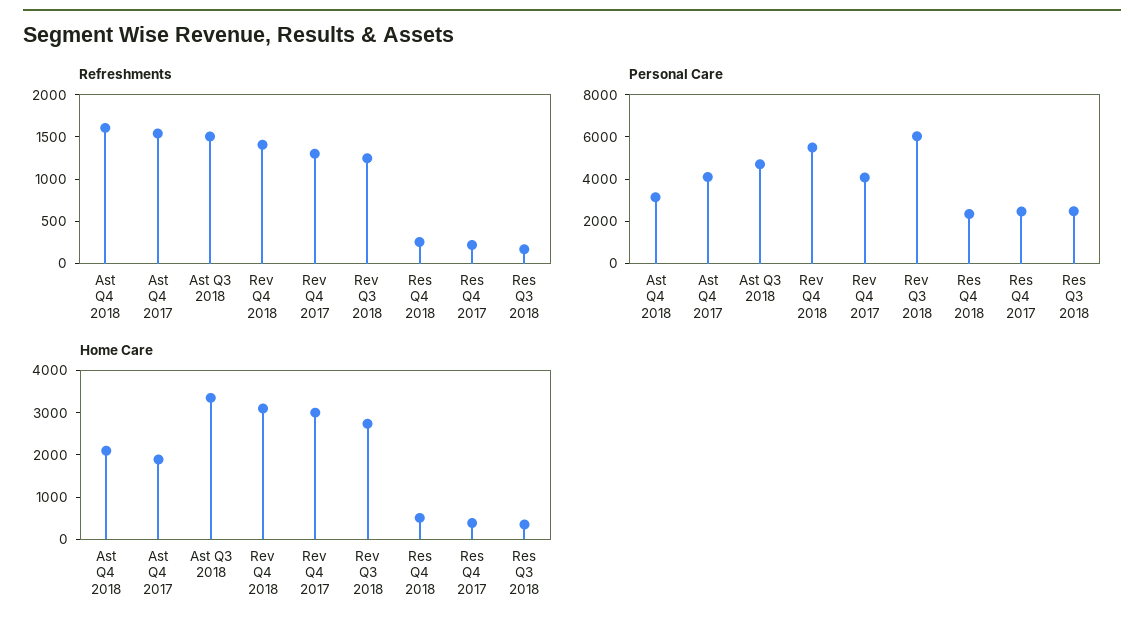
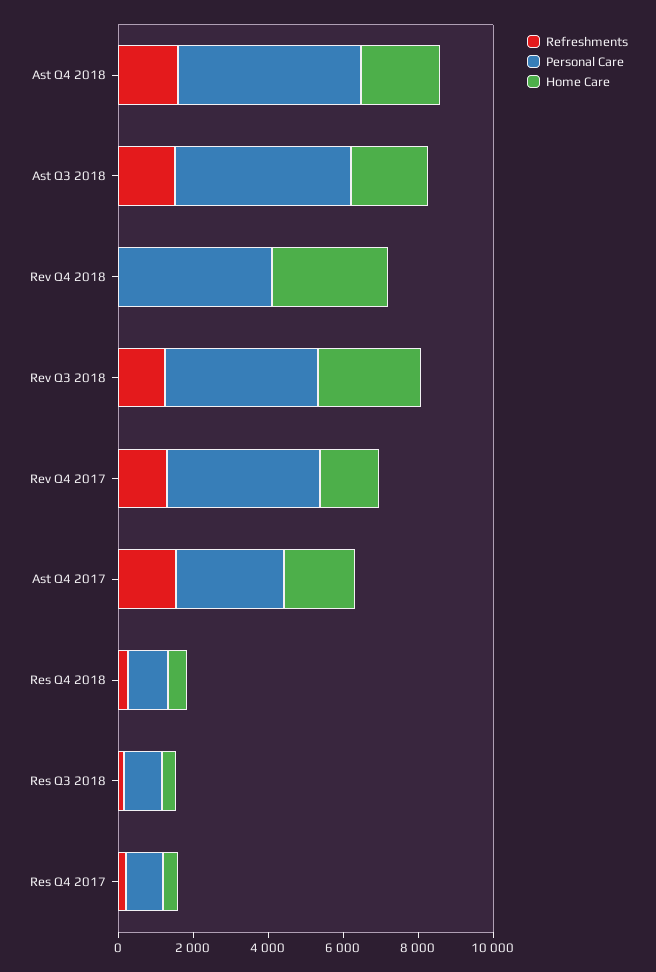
Refreshments, Rev Q4 2018: 1400 -> 0
Personal Care, Ast Q4 2018: 3000 -> 5000
Personal Care, Ast Q4 2017: 4000 -> 3000
Personal Care, Rev Q4 2018: 5500 -> 4000
Personal Care, Rev Q3 2018: 6000 -> 4000
Personal Care, Res Q4 2018: 2500 -> 1000
Personal Care, Res Q4 2017: 2500 -> 1000
Personal Care, Res Q3 2018: 2500 -> 1000
Home Care, Ast Q3 2018: 3400 -> 2000
Home Care, Rev Q4 2017: 3000 -> 1500

